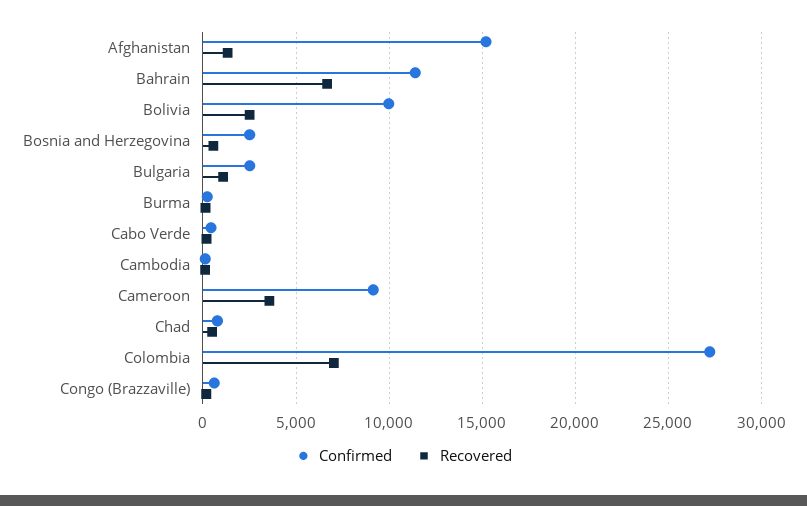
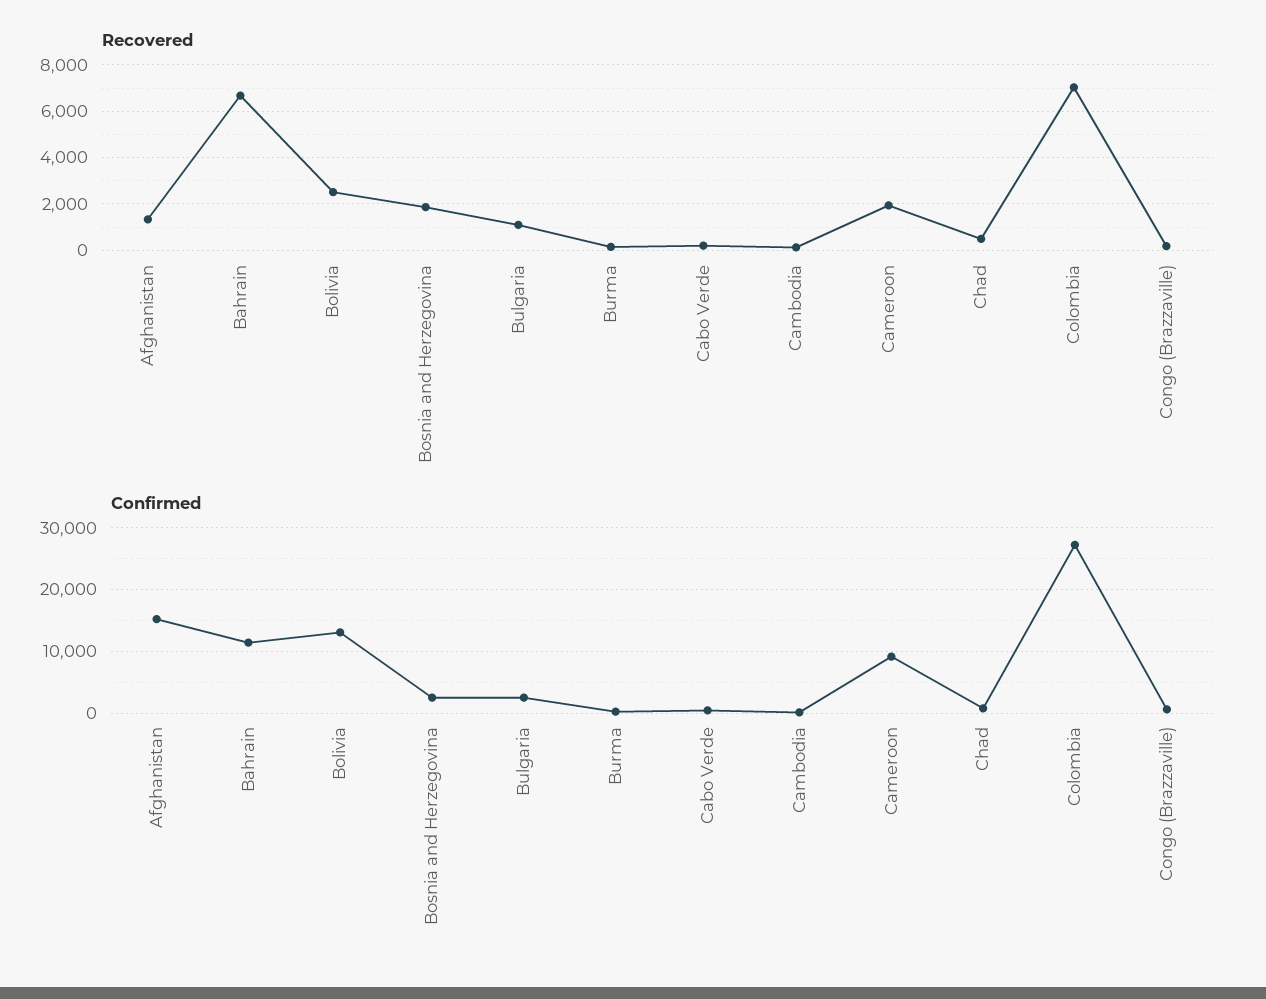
Confirmed, Bolivia: 10000 -> 13000
Recovered, Bosnia and Herzegovina: 500 -> 2000
Recovered, Cameroon: 3500 -> 2000

